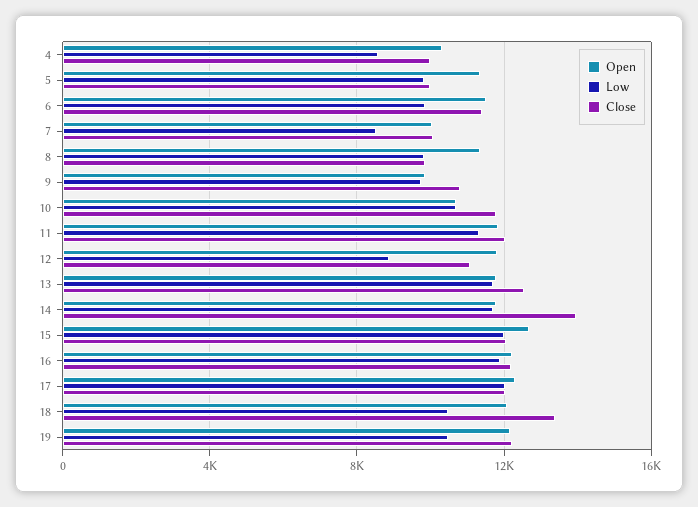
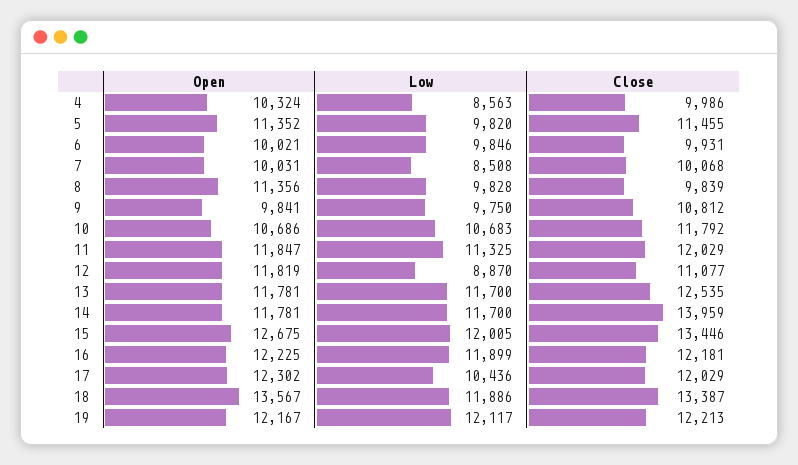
Close, 5: 10000 -> 11455
Open, 6: 11500 -> 10021
Close, 6: 11500 -> 9931
Close, 15: 12000 -> 13446
Low, 17: 12000 -> 10436
Open, 18: 12000 -> 13567
Low, 18: 10500 -> 11886
Low, 19: 10500 -> 12117

